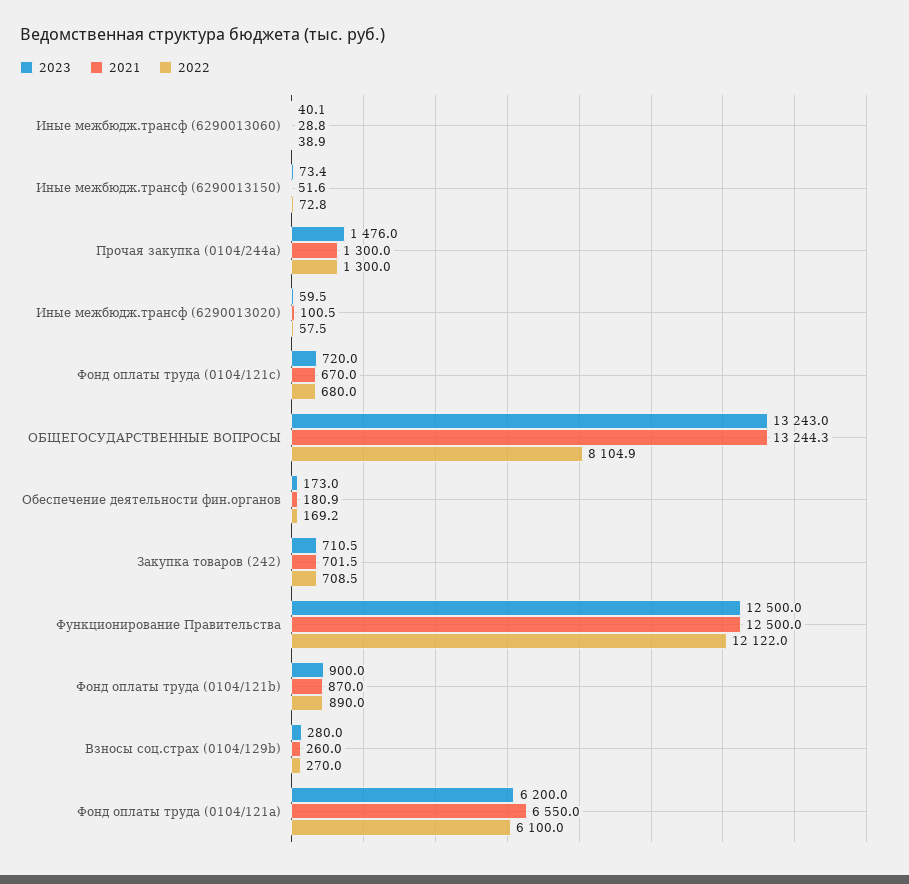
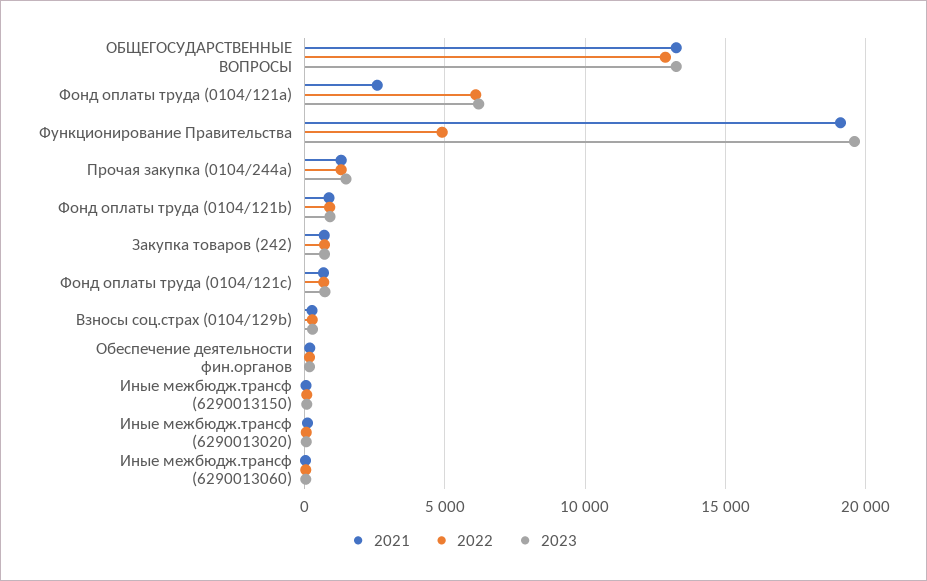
2022, ОБЩЕГОСУДАРСТВЕННЫЕ ВОПРОСЫ: 8104.9 -> 13000
2023, Функционирование Правительства: 12500 -> 19500
2021, Функционирование Правительства: 12500 -> 19000
2022, Функционирование Правительства: 12122 -> 5000
2021, Фонд оплаты труда (0104/121a): 6550 -> 2500

